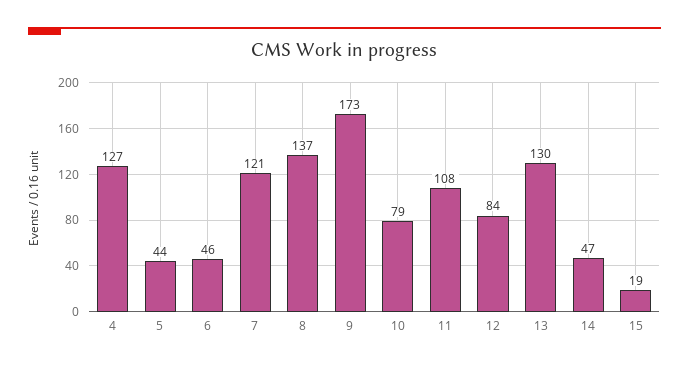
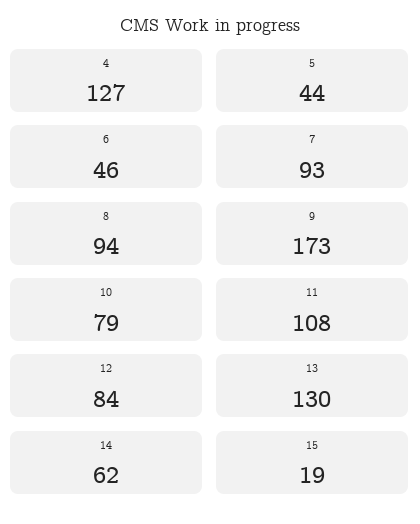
7: 121 -> 93
8: 137 -> 94
14: 47 -> 62

